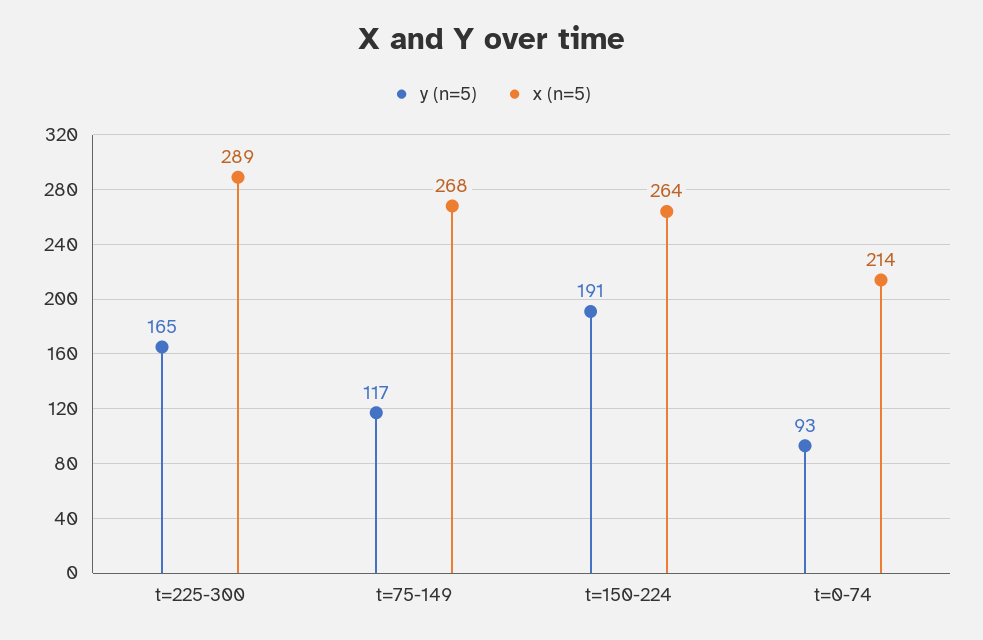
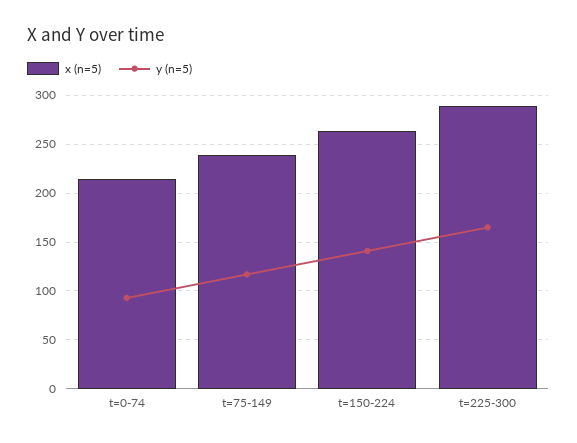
x (n=5), t=75-149: 268 -> 240
y (n=5), t=150-224: 191 -> 140

